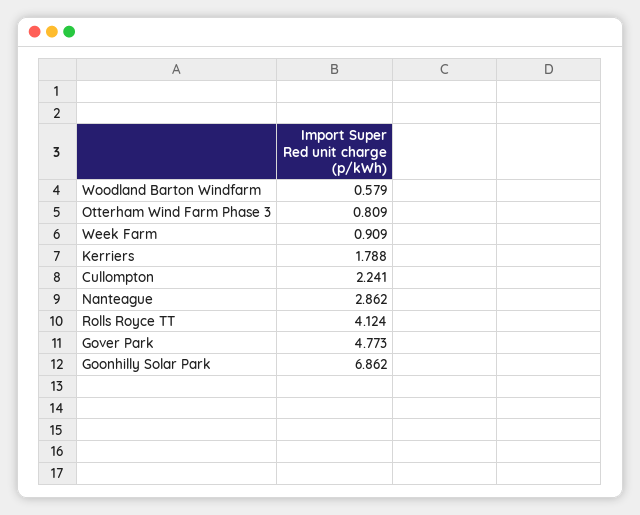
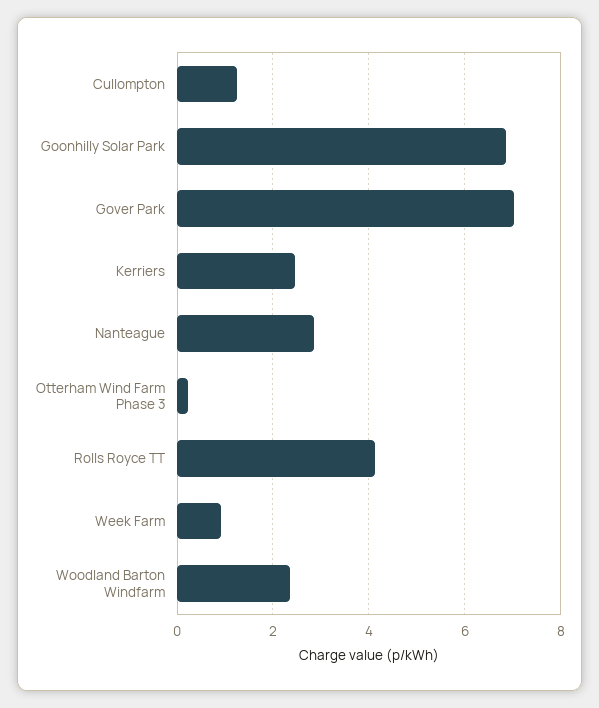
Woodland Barton Windfarm: 0.579 -> 2.4
Otterham Wind Farm Phase 3: 0.809 -> 0.2
Kerriers: 1.788 -> 2.4
Cullompton: 2.241 -> 1.2
Gover Park: 4.773 -> 7

